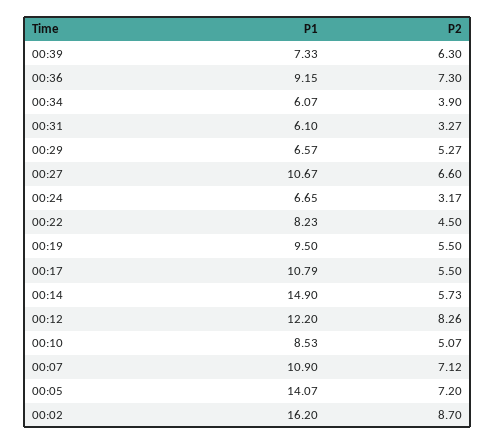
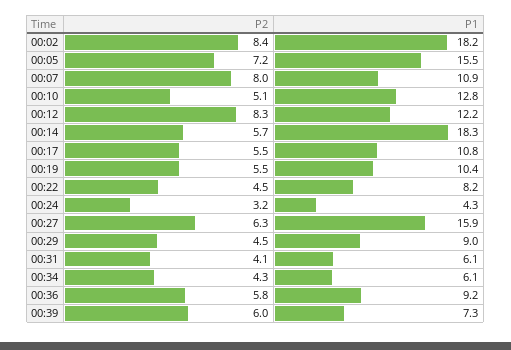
P2, 00:39: 6.3 -> 6
P2, 00:36: 7.3 -> 5.8
P2, 00:34: 3.9 -> 4.3
P2, 00:31: 3.27 -> 4.1
P1, 00:29: 6.57 -> 9
P2, 00:29: 5.27 -> 4.5
P1, 00:27: 10.67 -> 15.9
P2, 00:27: 6.6 -> 6.3
P1, 00:24: 6.65 -> 4.3
P1, 00:19: 9.5 -> 10.4
P1, 00:14: 14.9 -> 18.3
P1, 00:10: 8.53 -> 12.8
P2, 00:07: 7.12 -> 8
P1, 00:05: 14.07 -> 15.5
P1, 00:02: 16.2 -> 18.2
P2, 00:02: 8.7 -> 8.4

